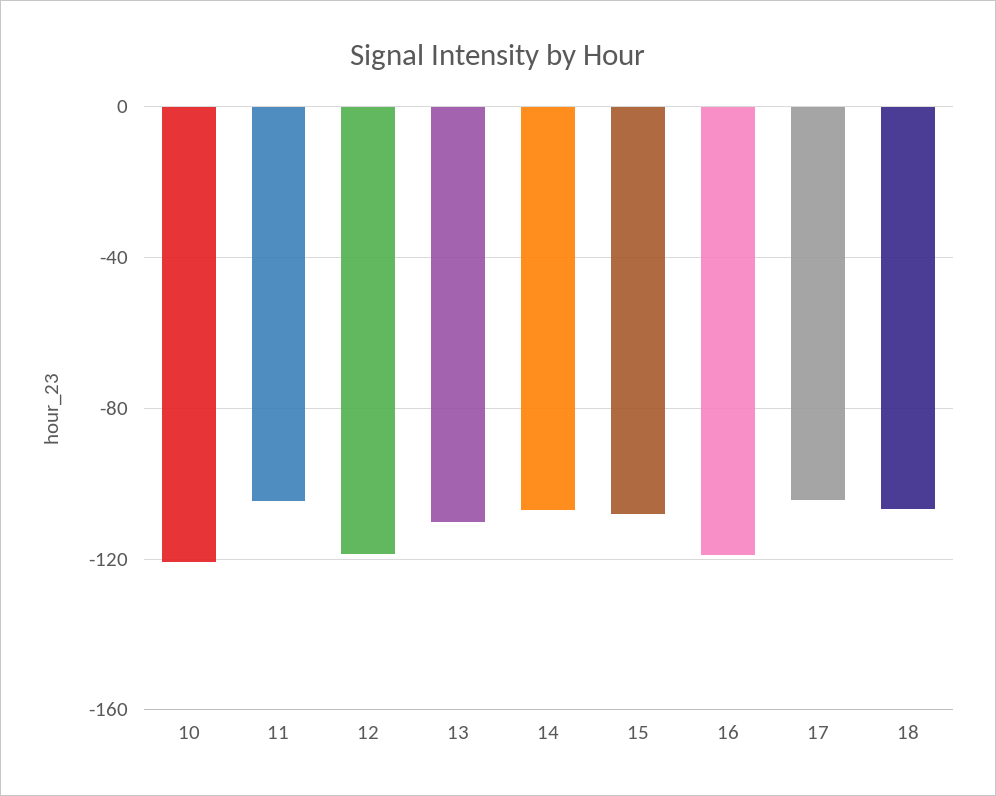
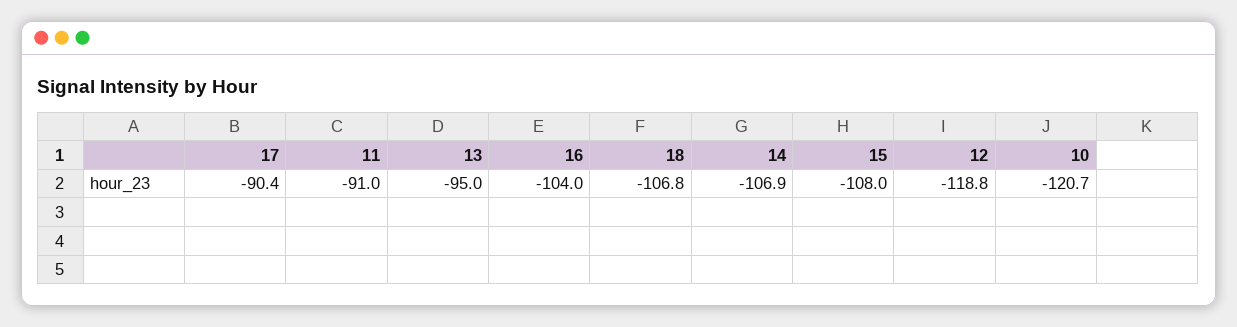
11: -105 -> -91
13: -110 -> -95
16: -120 -> -104
17: -105 -> -90.4

